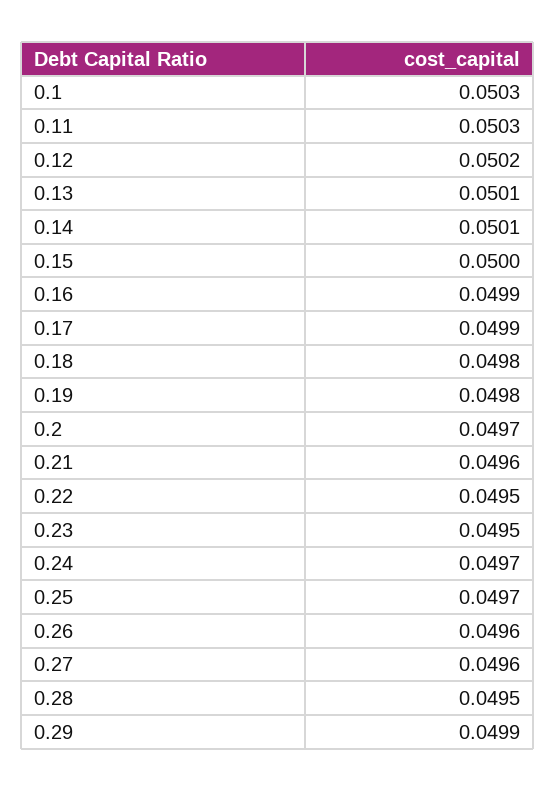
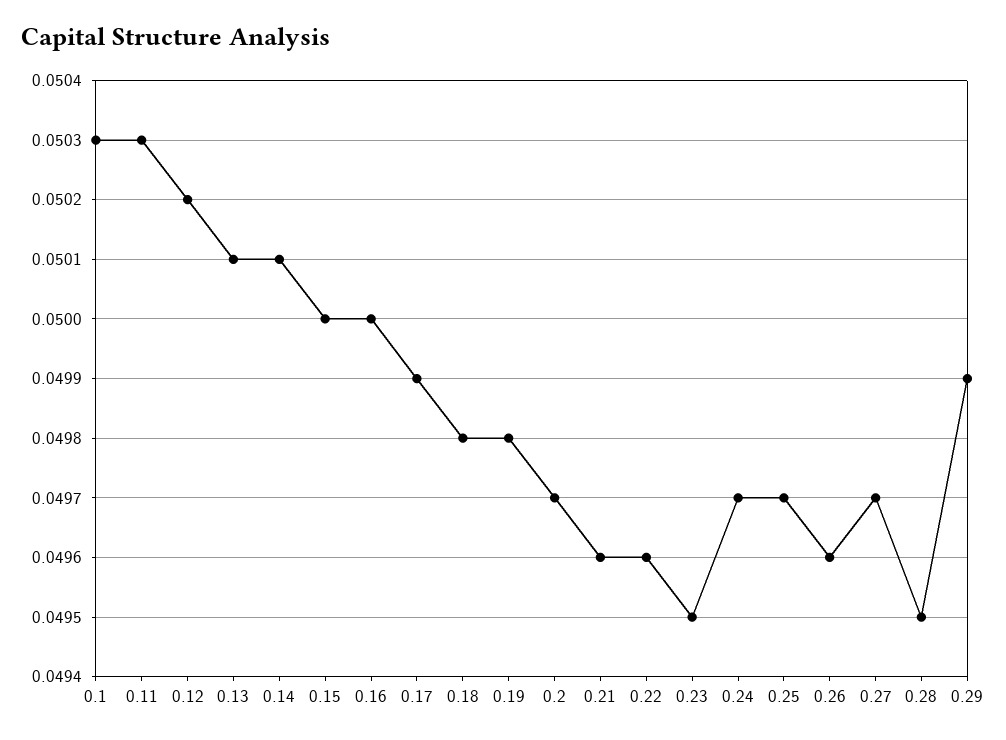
0.16: 0.0499 -> 0.05
0.22: 0.0495 -> 0.0496
0.27: 0.0496 -> 0.0497

